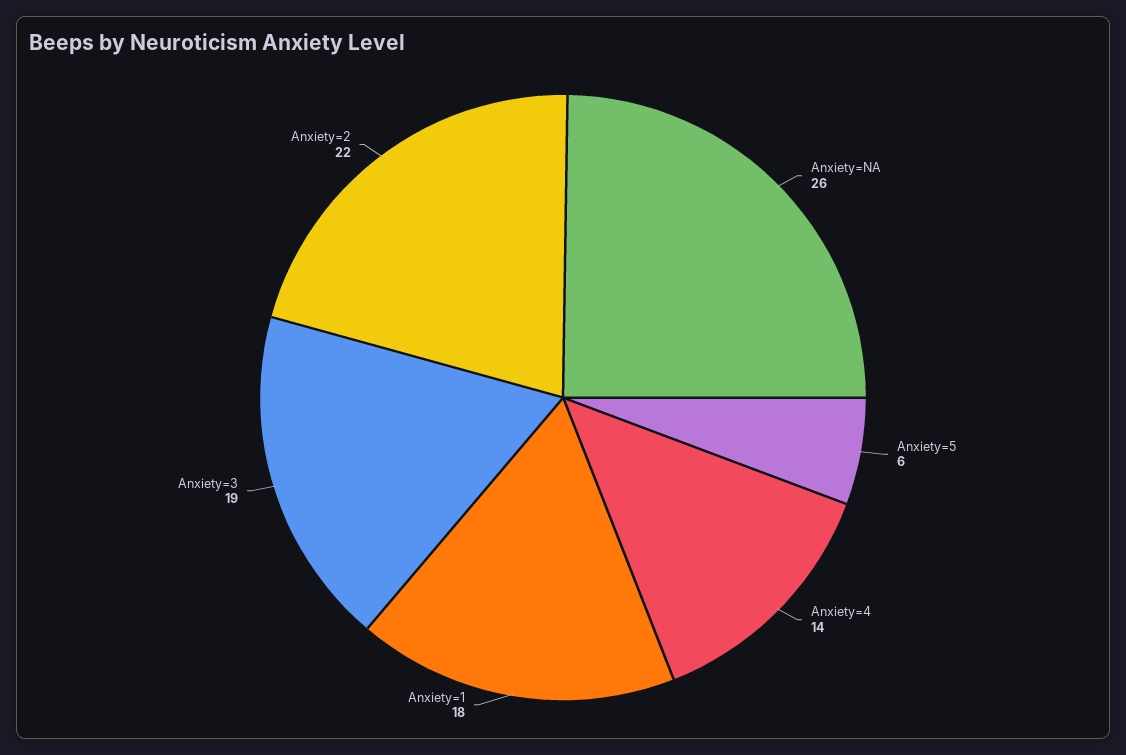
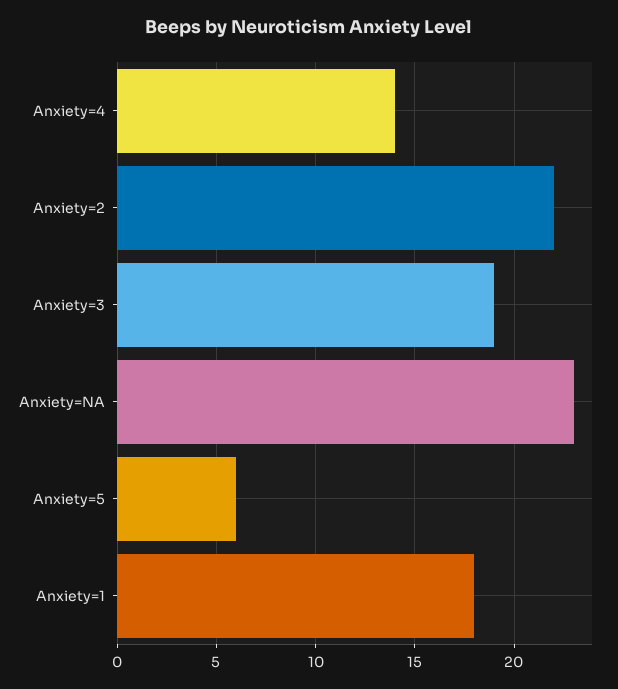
Anxiety=NA: 26 -> 23

